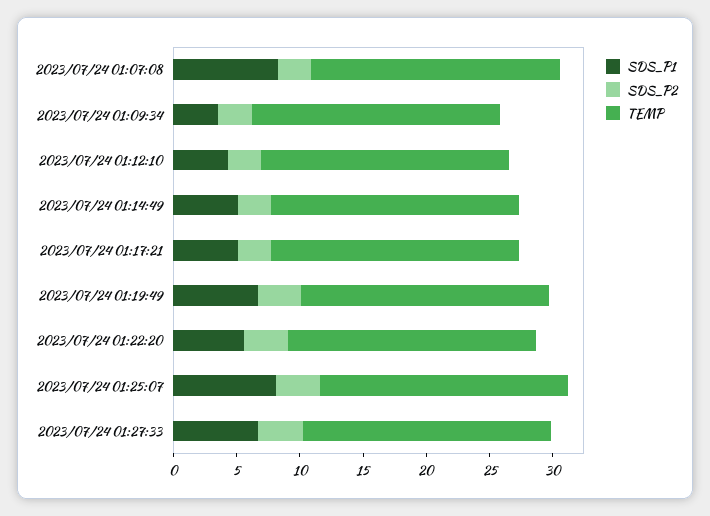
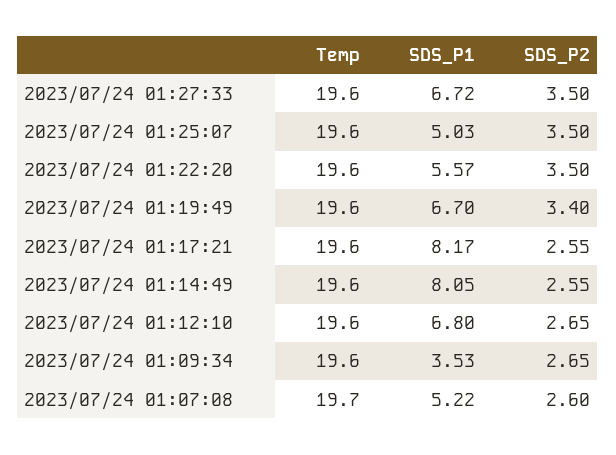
SDS_P1, 2023/07/24 01:07:08: 8 -> 5.22
SDS_P1, 2023/07/24 01:12:10: 4 -> 6.8
SDS_P1, 2023/07/24 01:14:49: 5 -> 8.05
SDS_P1, 2023/07/24 01:17:21: 5 -> 8.17
SDS_P1, 2023/07/24 01:25:07: 8 -> 5.03

